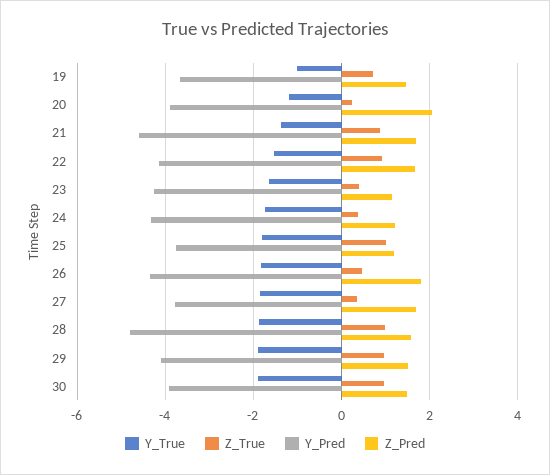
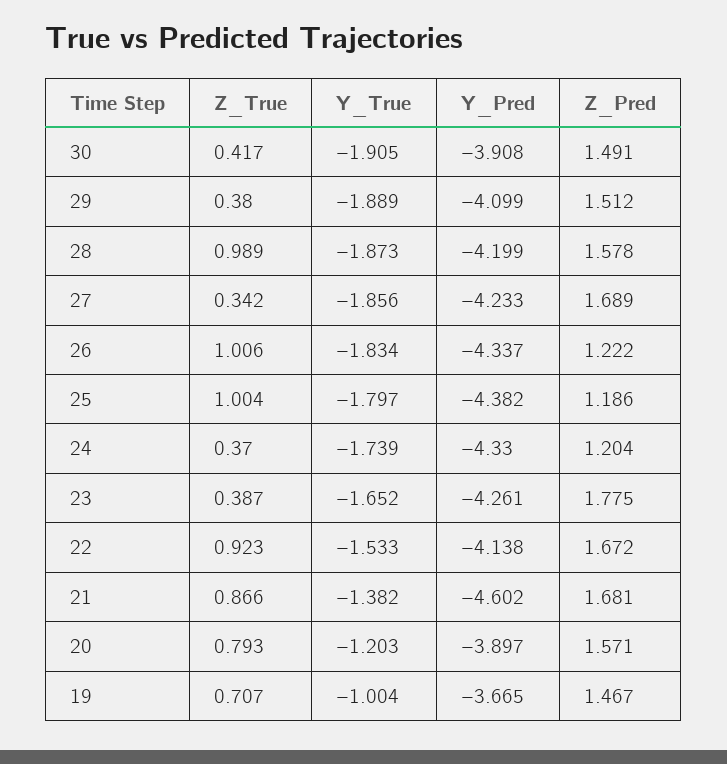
Z_True, 20: 0.2 -> 0.793
Z_Pred, 20: 2 -> 1.571
Z_Pred, 23: 1.2 -> 1.775
Y_Pred, 25: -3.8 -> -4.382
Z_True, 26: 0.4 -> 1.006
Z_Pred, 26: 1.8 -> 1.222
Y_Pred, 27: -3.8 -> -4.233
Y_Pred, 28: -4.8 -> -4.199
Z_True, 29: 1 -> 0.38
Z_True, 30: 1 -> 0.417

